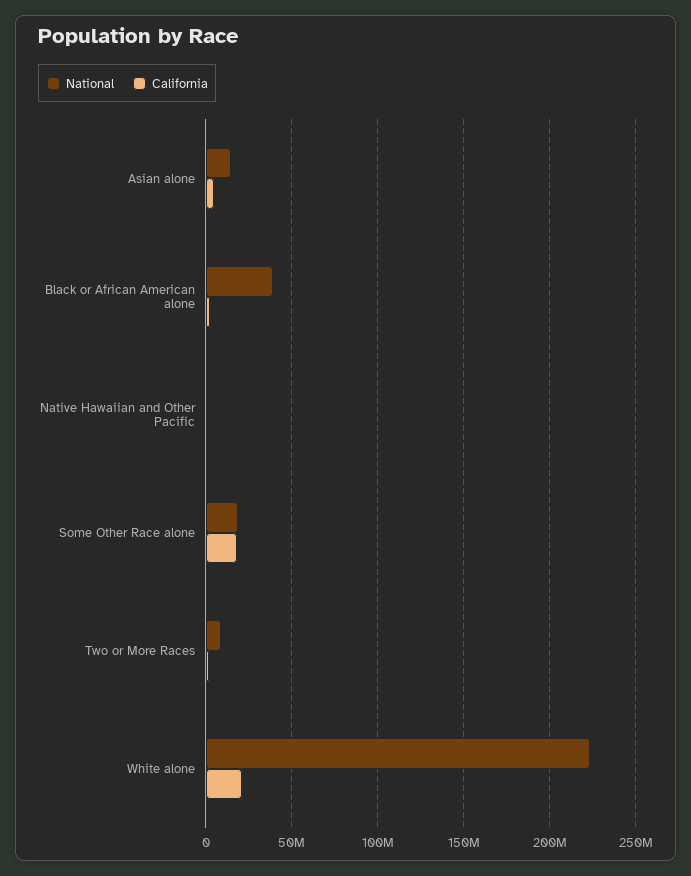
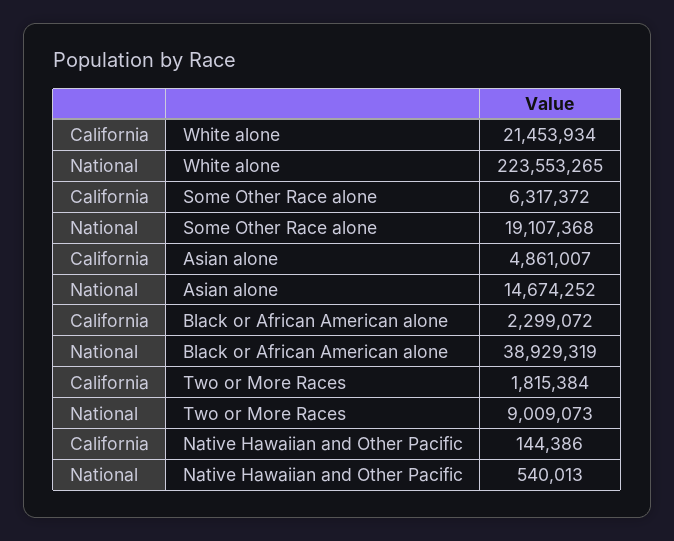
California, Some Other Race alone: 20000000 -> 6317372

